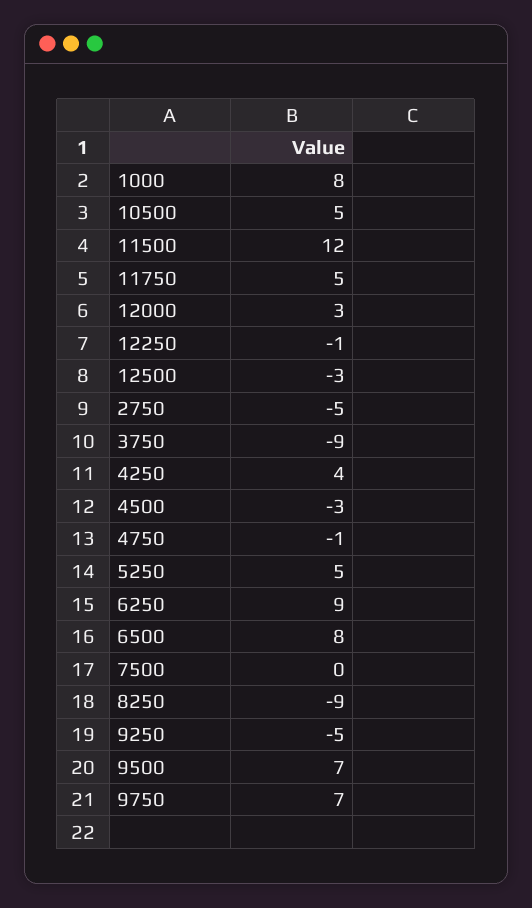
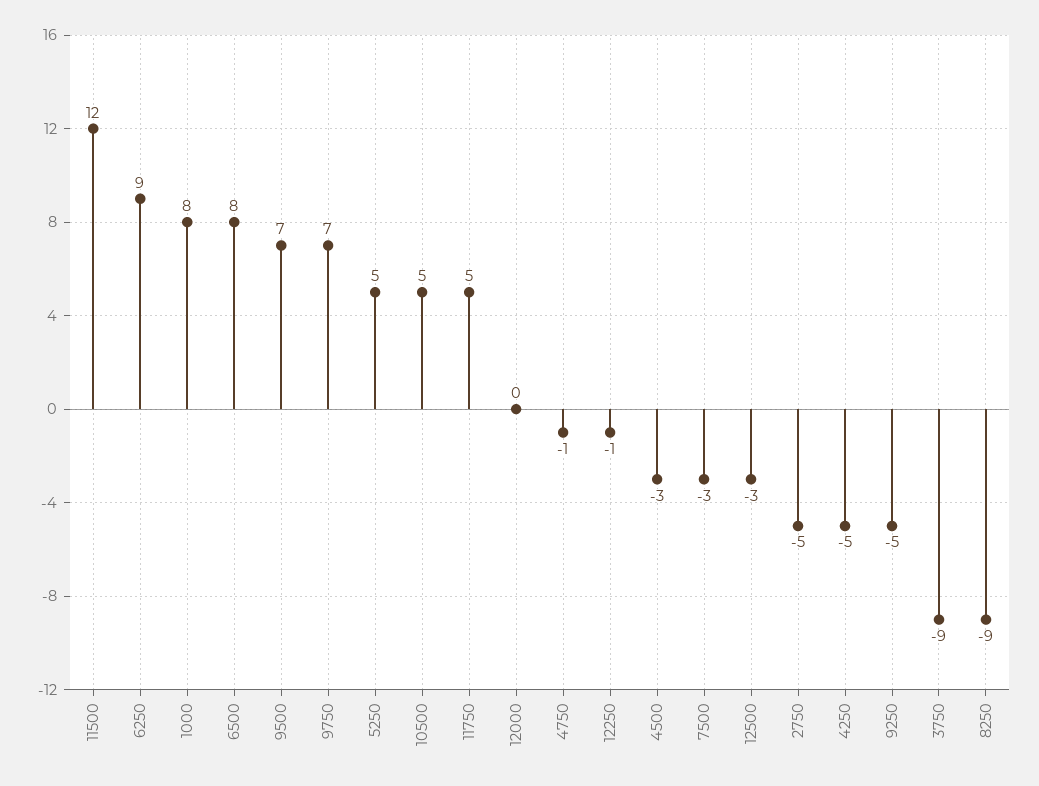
12000: 3 -> 0
4250: 4 -> -5
7500: 0 -> -3

